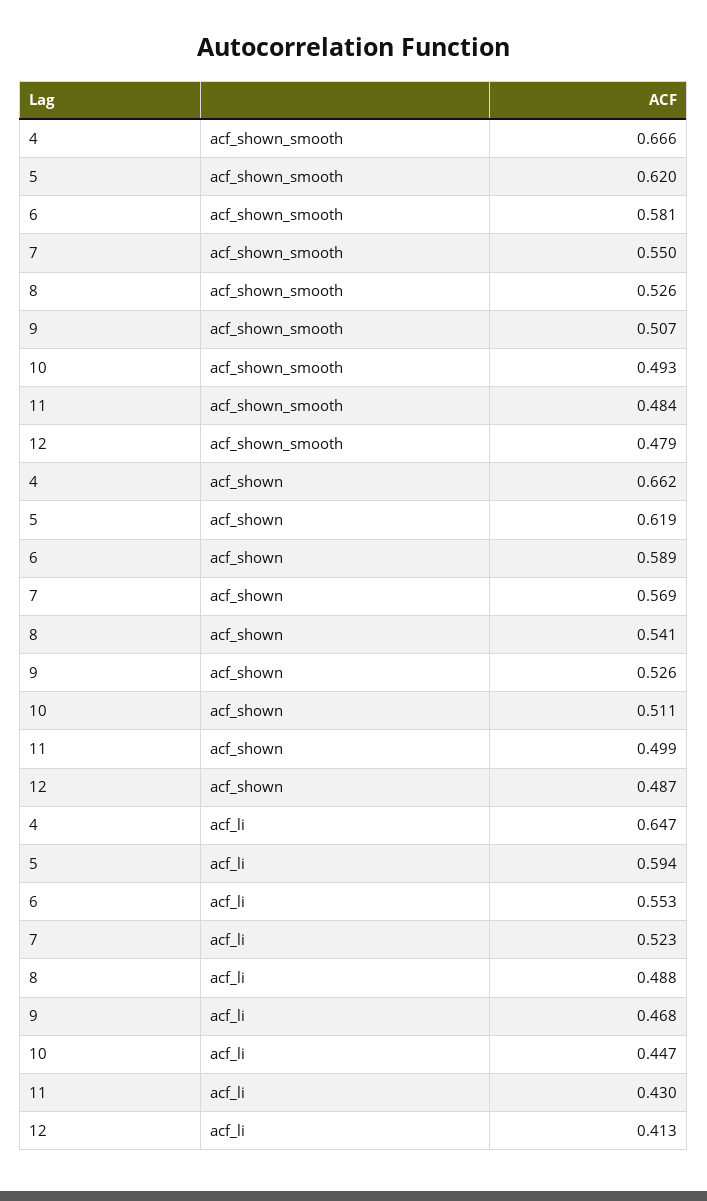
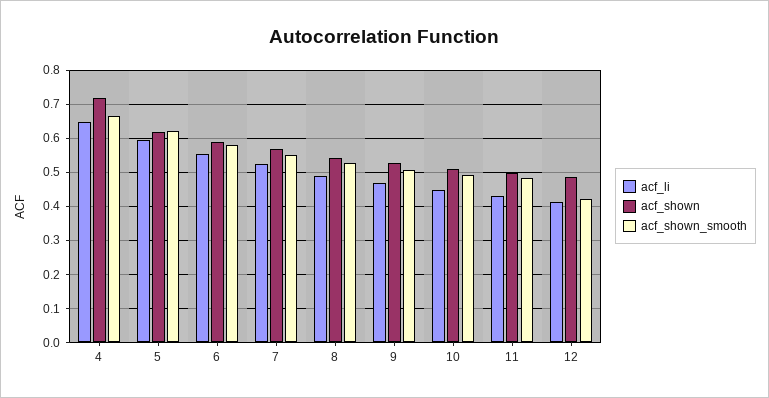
acf_shown_smooth, 12: 0.479 -> 0.42
acf_shown, 4: 0.662 -> 0.72

